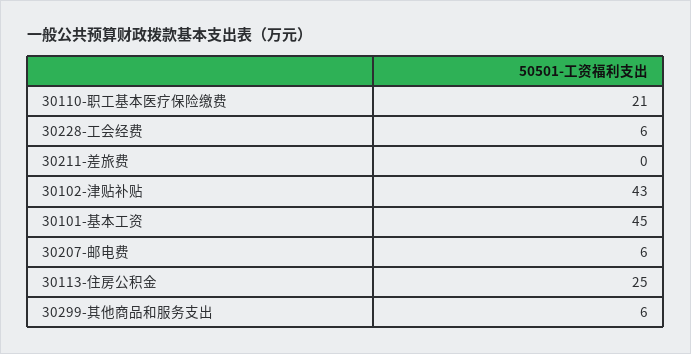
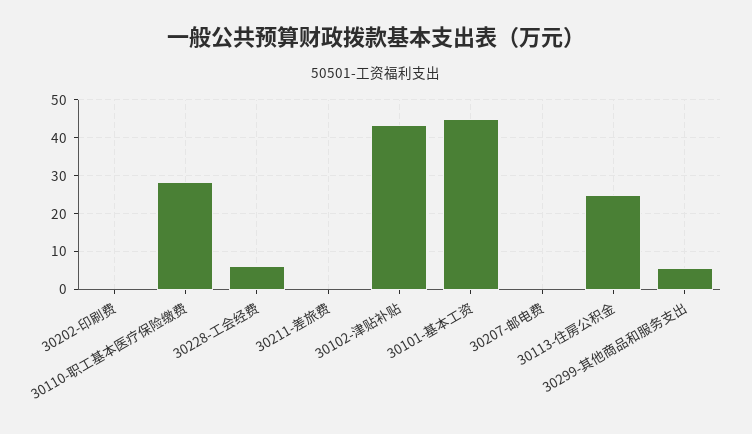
30110-职工基本医疗保险缴费: 21 -> 28
30207-邮电费: 6 -> 0
30202-印刷费: none -> 0

